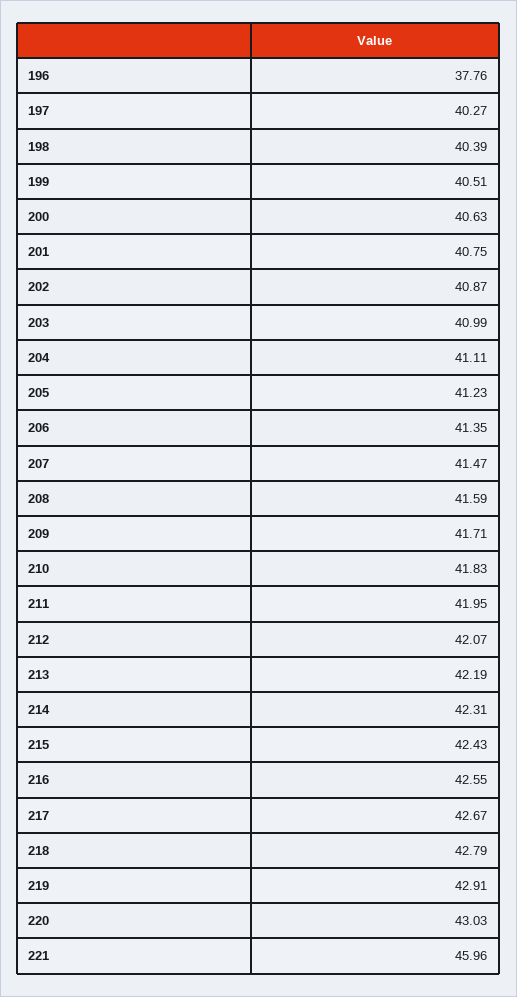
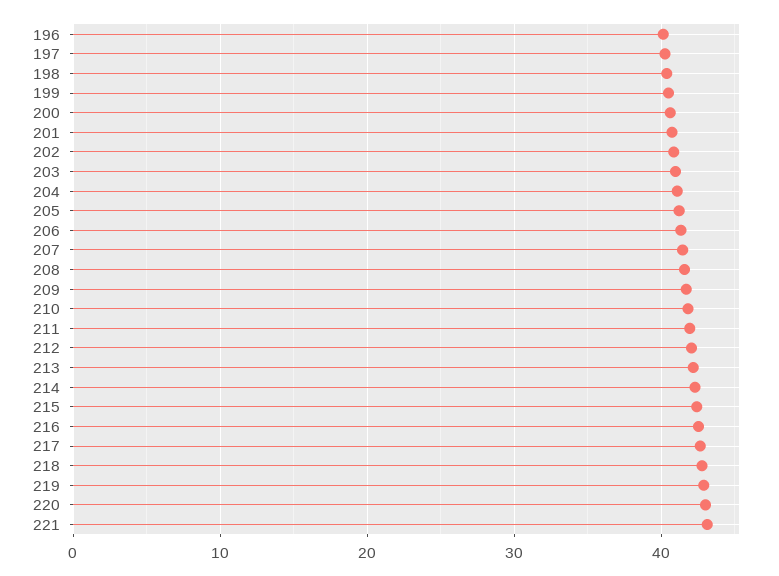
196: 37.76 -> 40
221: 45.96 -> 43

